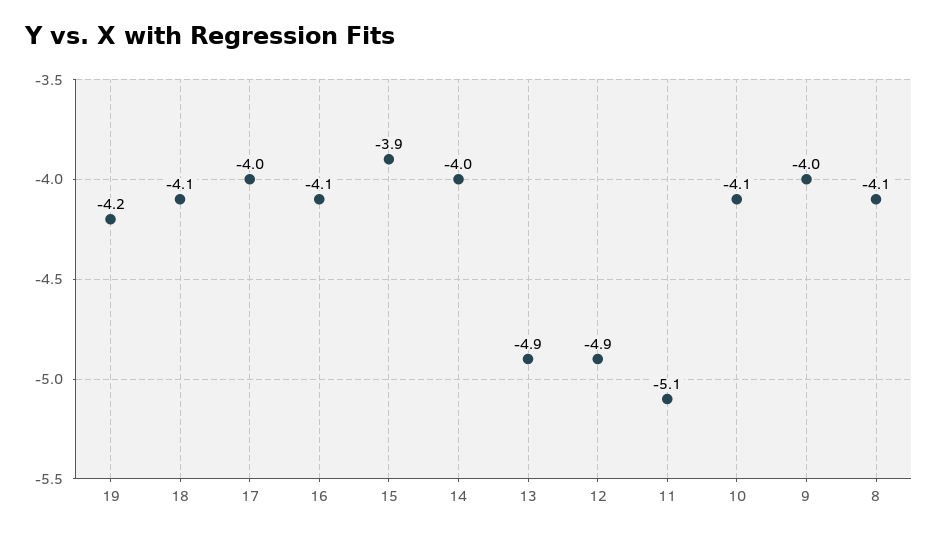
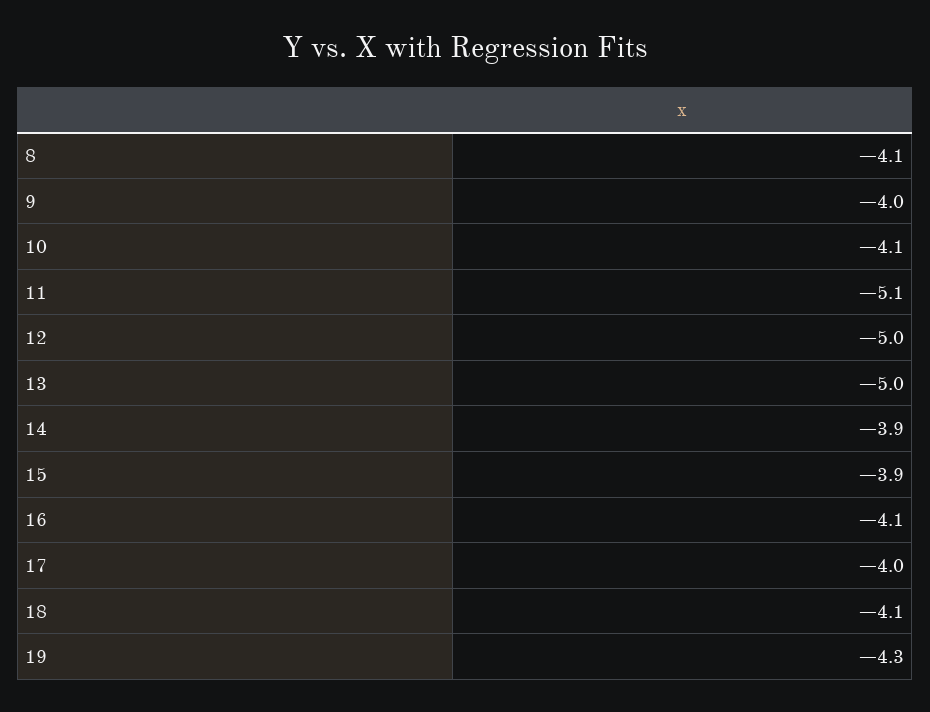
19: -4.2 -> -4.3
14: -4 -> -3.9
13: -4.9 -> -5
12: -4.9 -> -5

